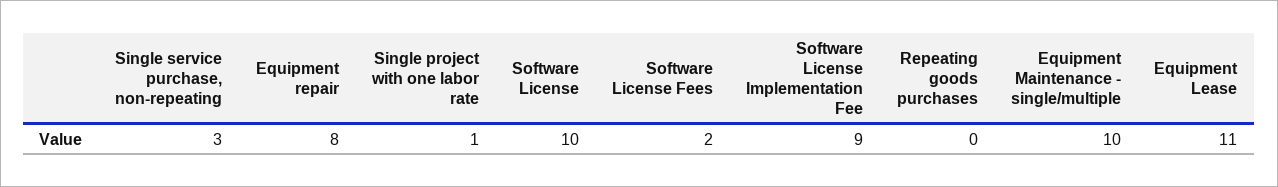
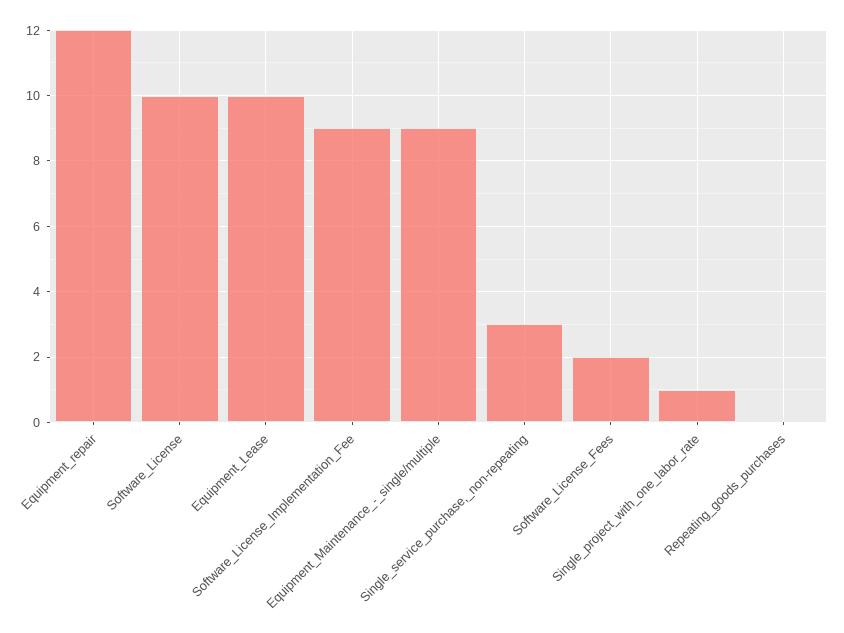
Equipment repair: 8 -> 12
Equipment Maintenance - single/multiple: 10 -> 9
Equipment Lease: 11 -> 10

